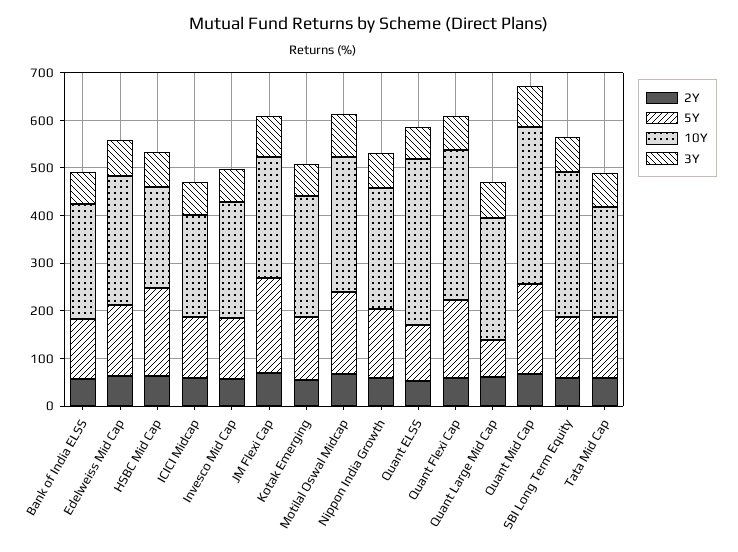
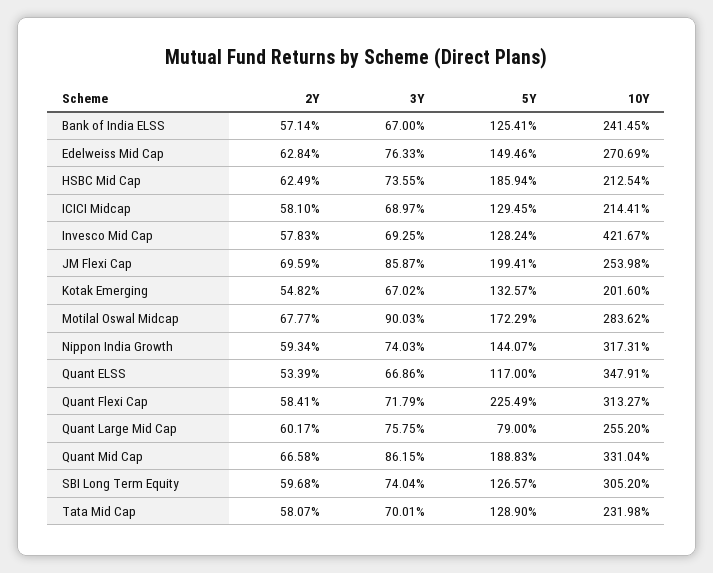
10Y, Invesco Mid Cap: 240 -> 421.67
10Y, Kotak Emerging: 260 -> 201.6
10Y, Nippon India Growth: 260 -> 317.31
5Y, Quant Flexi Cap: 160 -> 225.49

